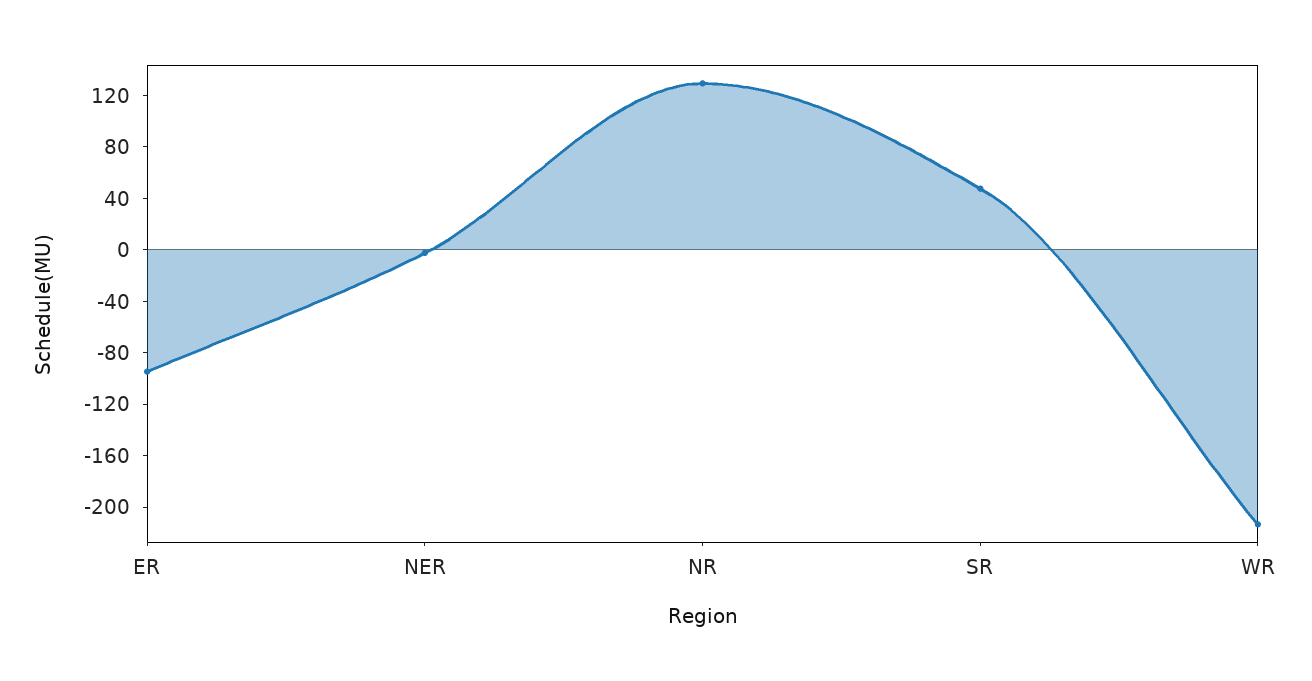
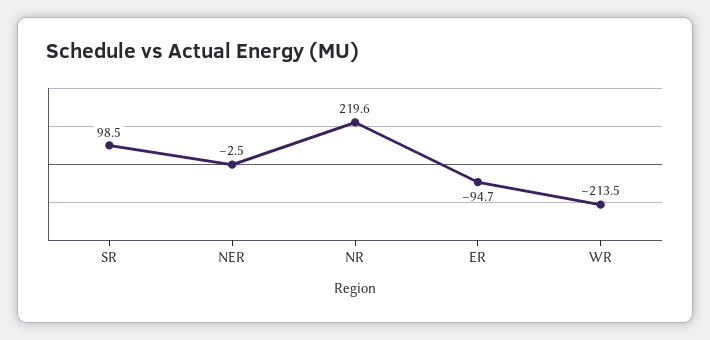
NR: 130 -> 219.6
SR: 50 -> 98.5

